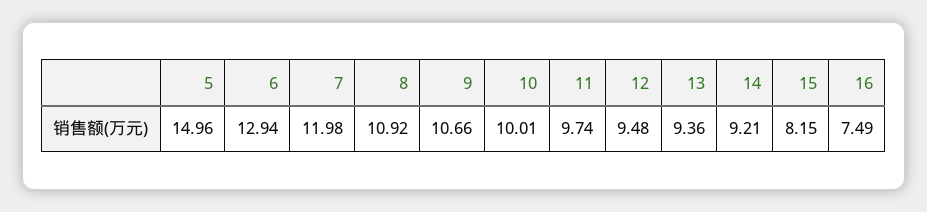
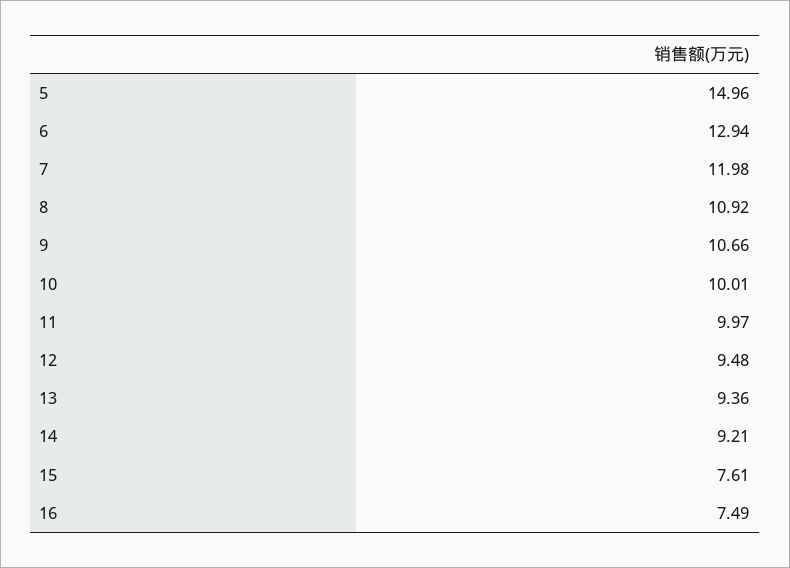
11: 9.74 -> 9.97
15: 8.15 -> 7.61

